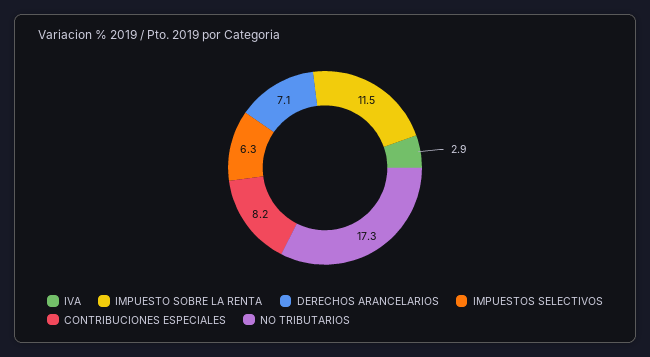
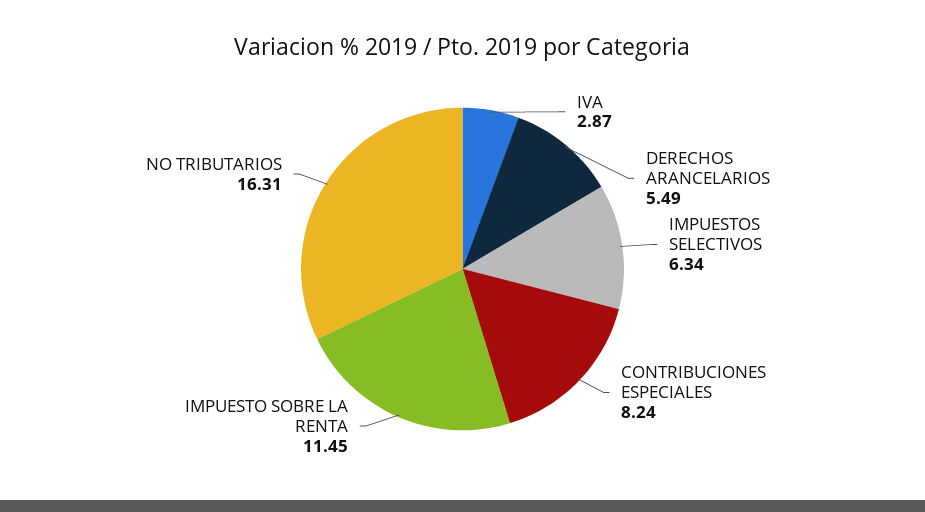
DERECHOS ARANCELARIOS: 7.1 -> 5.49
NO TRIBUTARIOS: 17.3 -> 16.31

